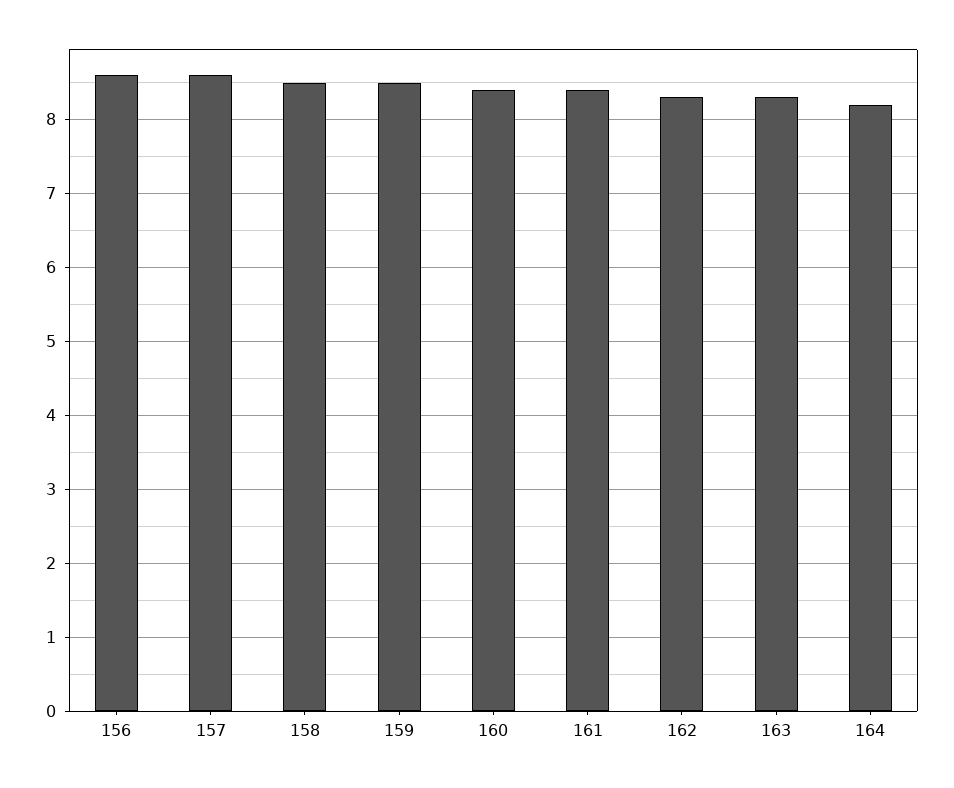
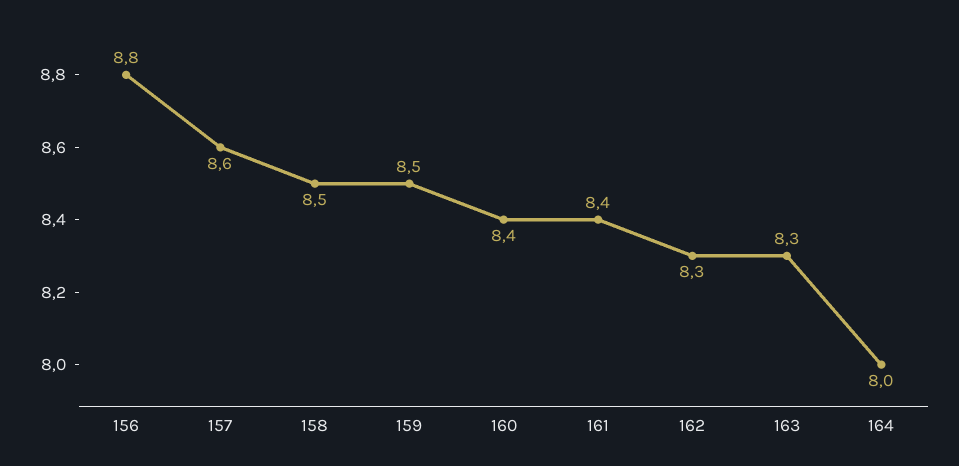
156: 8.6 -> 8.8
164: 8.2 -> 8

